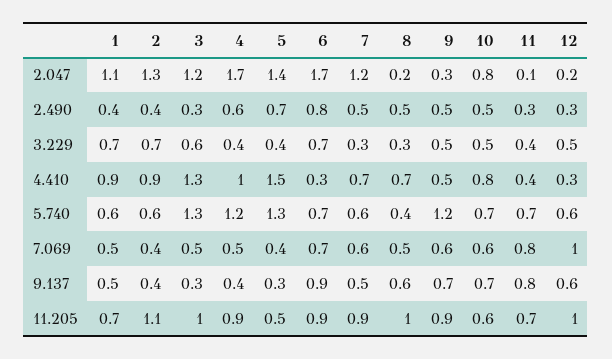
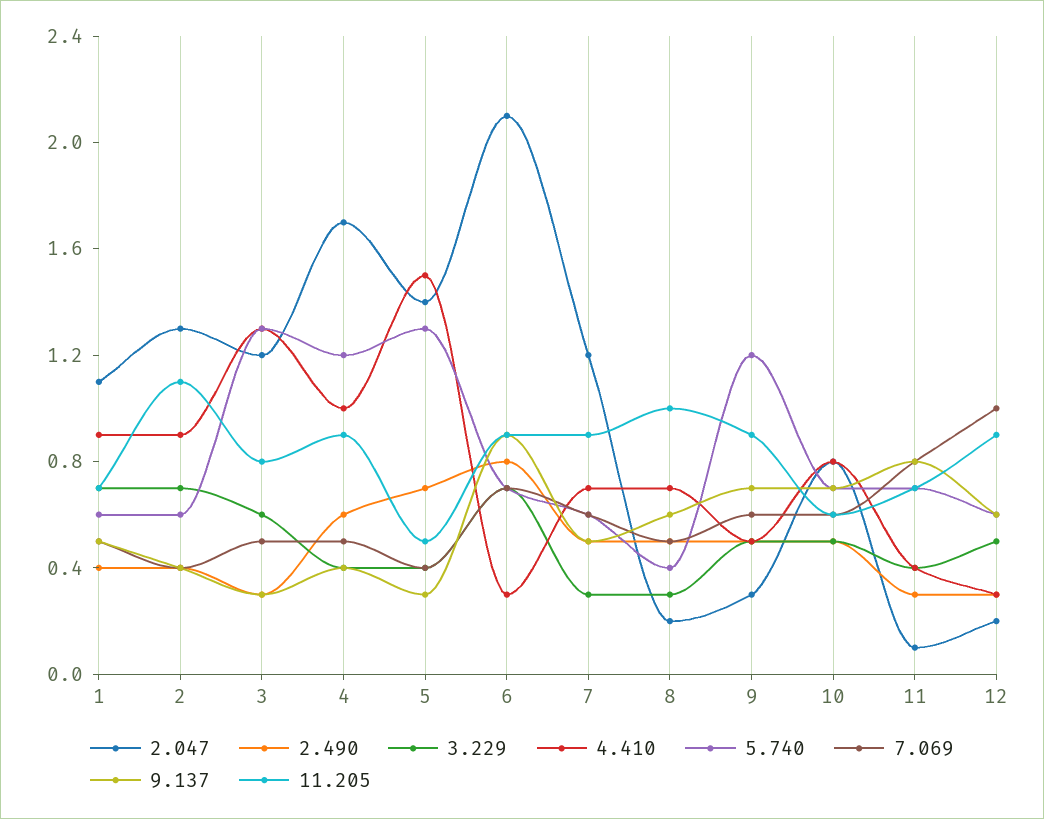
2.047, 6: 1.7 -> 2.1
11.205, 3: 1 -> 0.8
11.205, 12: 1 -> 0.9

